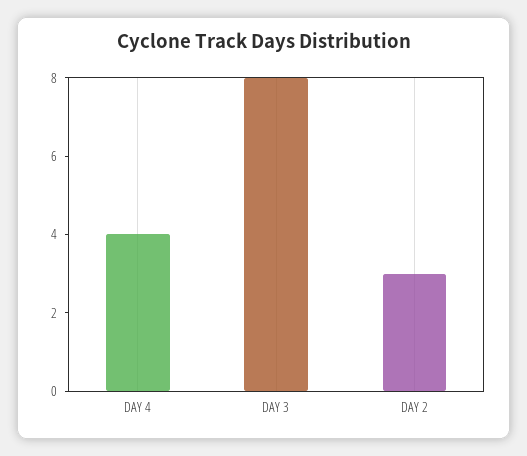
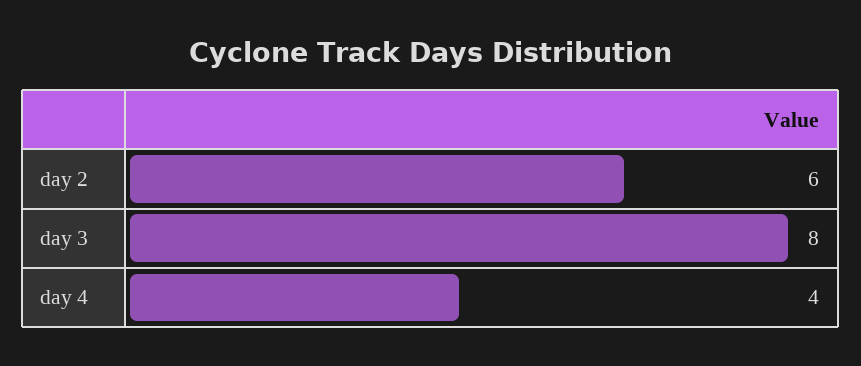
DAY 2: 3 -> 6

